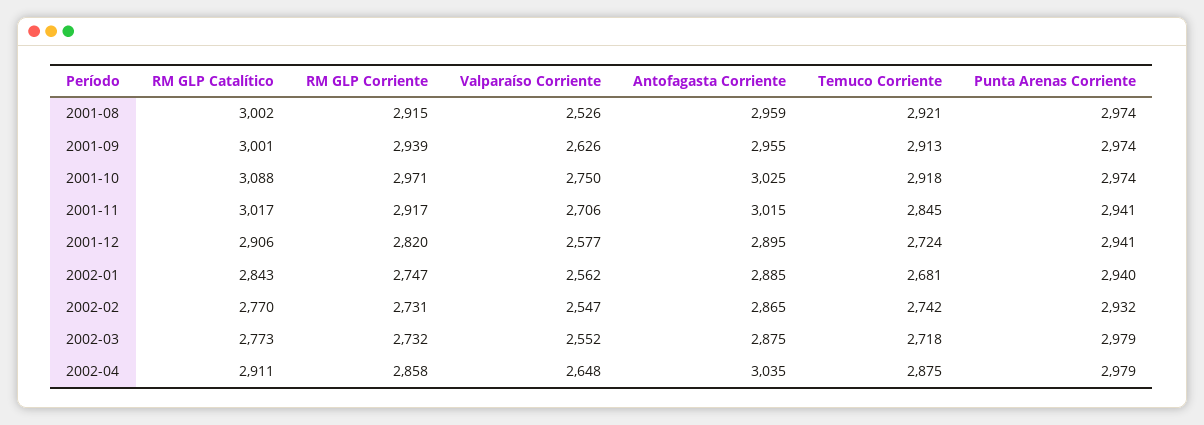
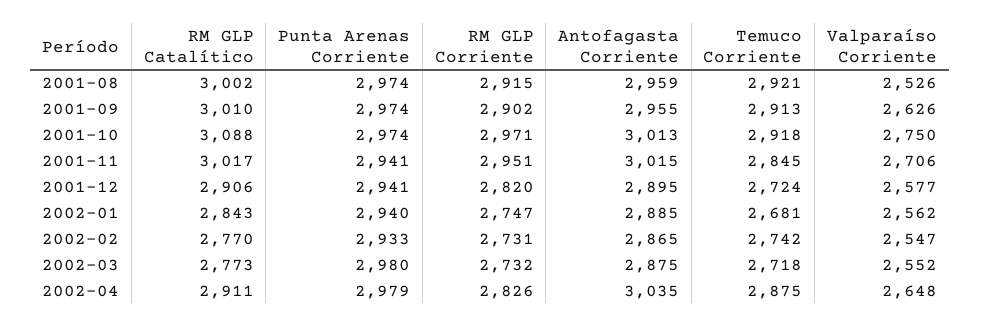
RM GLP Catalítico, 2001-09: 3001 -> 3010
RM GLP Corriente, 2001-09: 2939 -> 2902
Antofagasta Corriente, 2001-10: 3025 -> 3013
RM GLP Corriente, 2001-11: 2917 -> 2951
Punta Arenas Corriente, 2002-02: 2932 -> 2933
Punta Arenas Corriente, 2002-03: 2979 -> 2980
RM GLP Corriente, 2002-04: 2858 -> 2826

